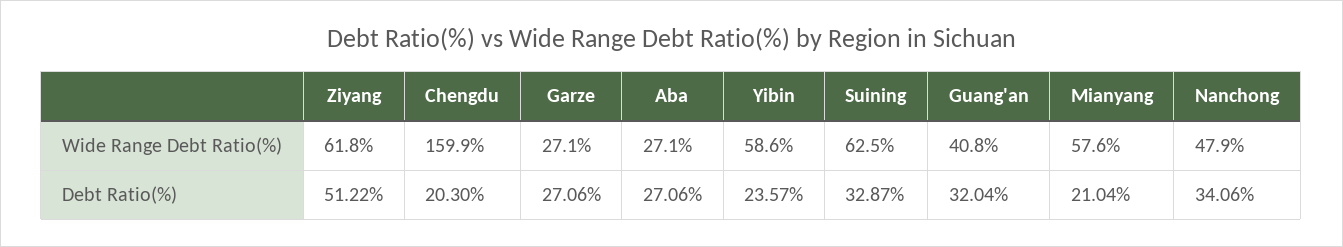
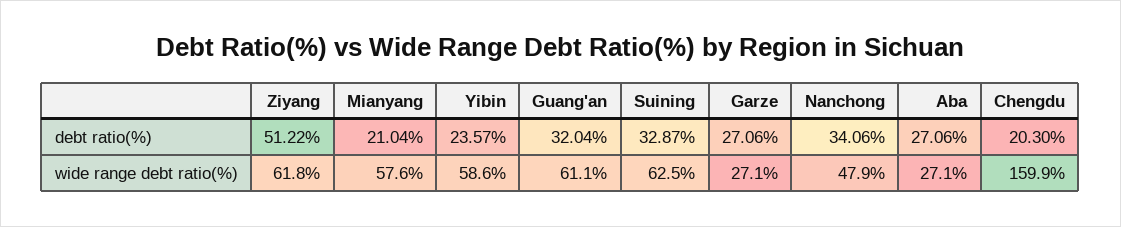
Guang'an, Wide Range Debt Ratio(%): 40.8 -> 61.1

